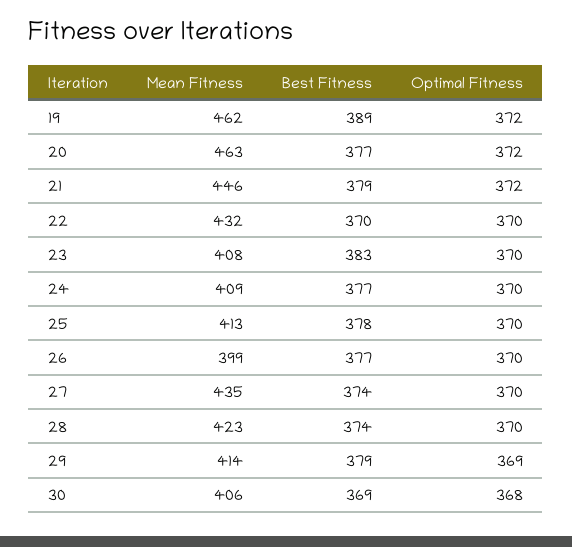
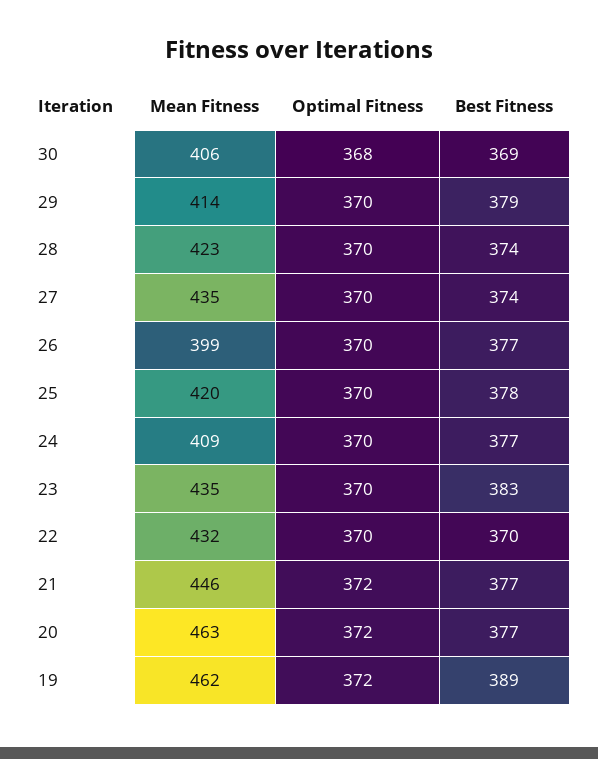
Best Fitness, 21: 379 -> 377
Mean Fitness, 23: 408 -> 435
Mean Fitness, 25: 413 -> 420
Optimal Fitness, 29: 369 -> 370

